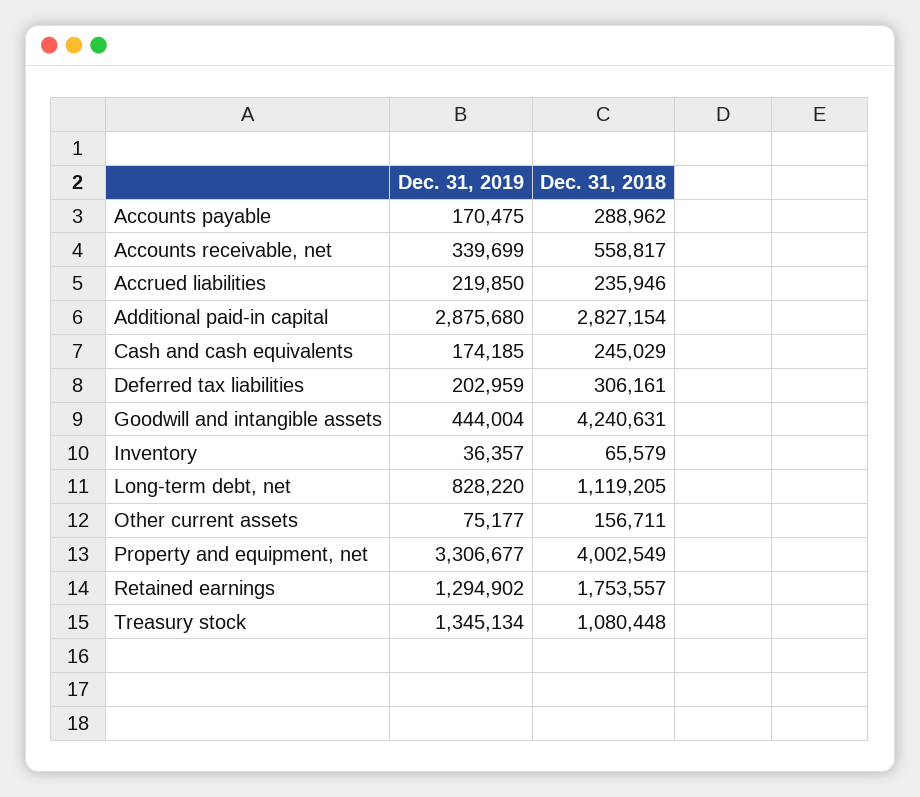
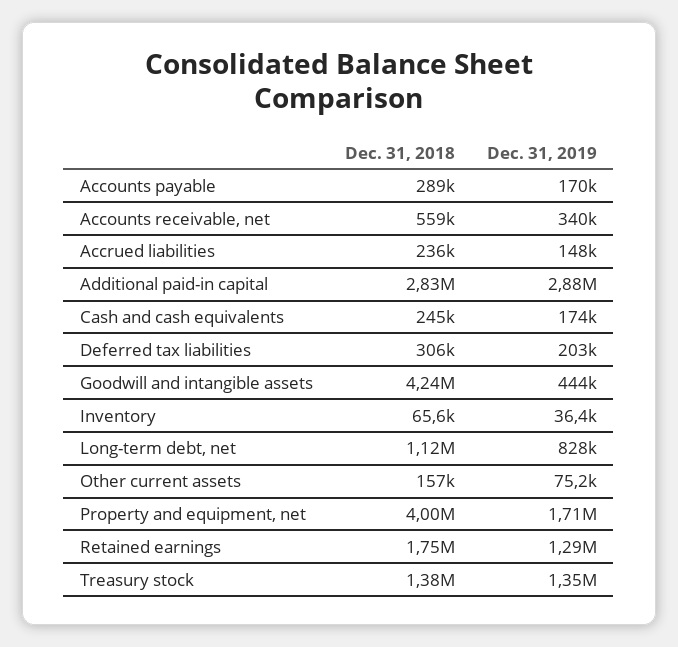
Dec. 31, 2019, Accrued liabilities: 219850 -> 148000
Dec. 31, 2019, Property and equipment, net: 3306677 -> 1710000
Dec. 31, 2018, Treasury stock: 1080448 -> 1380000

